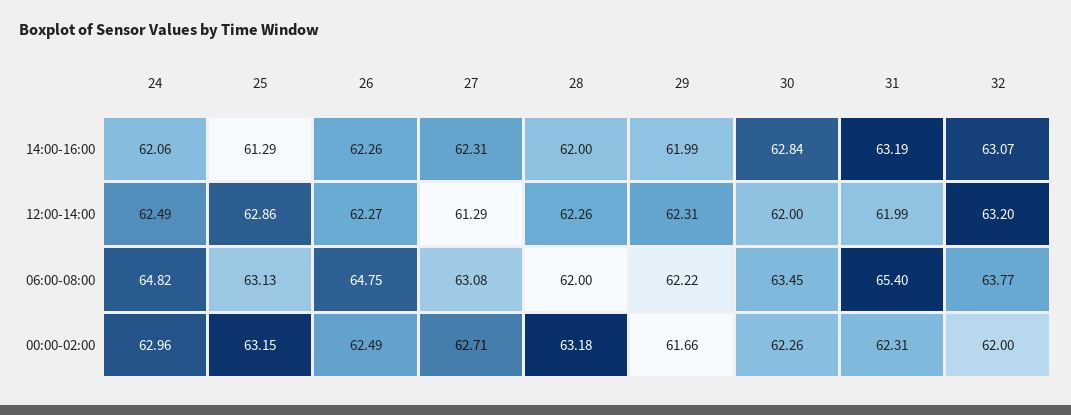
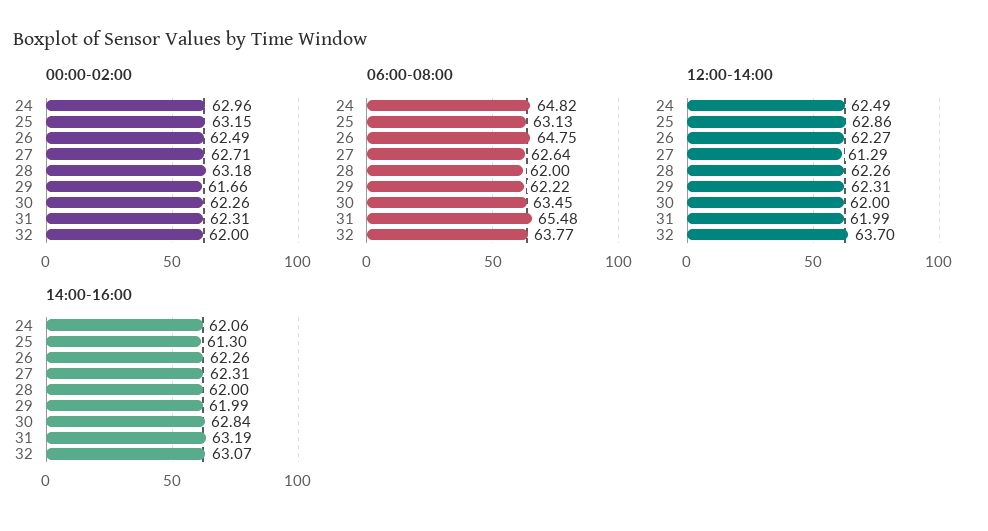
14:00-16:00, 25: 61.29 -> 61.3
12:00-14:00, 32: 63.2 -> 63.7
06:00-08:00, 27: 63.08 -> 62.64
06:00-08:00, 31: 65.4 -> 65.48

